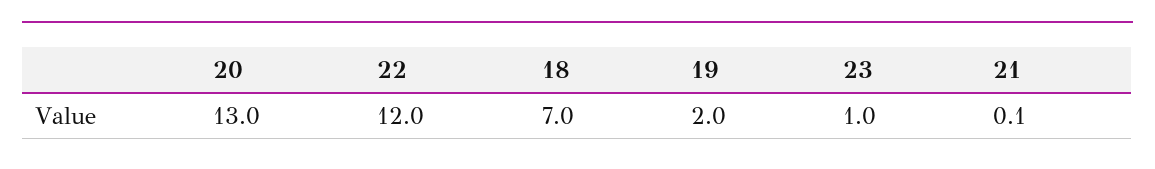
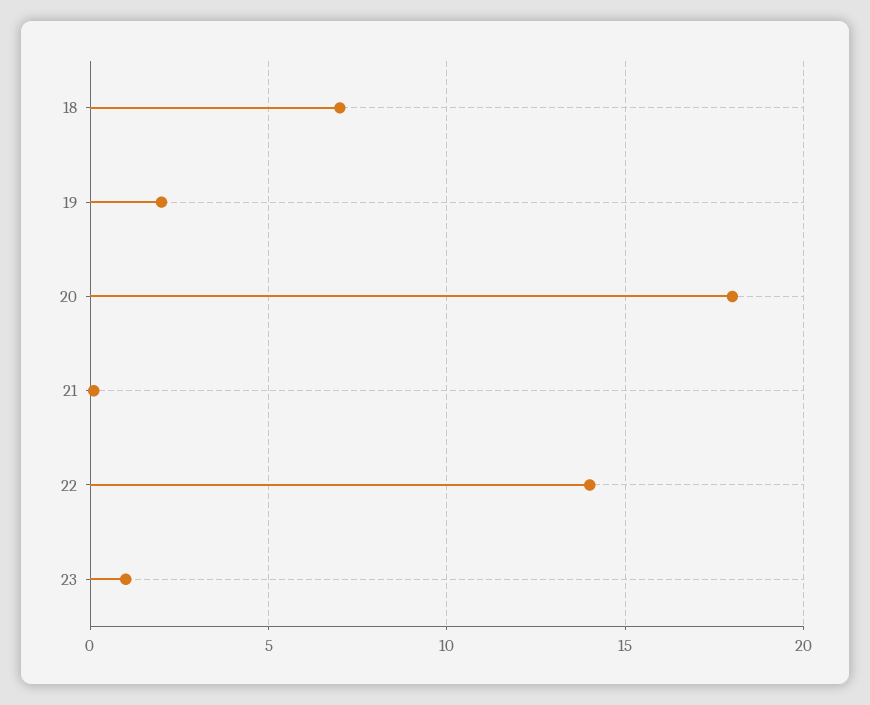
20: 13 -> 18
22: 12 -> 14

